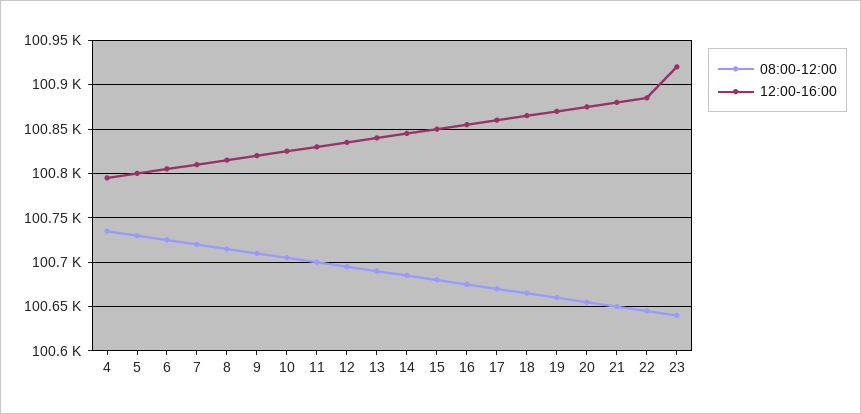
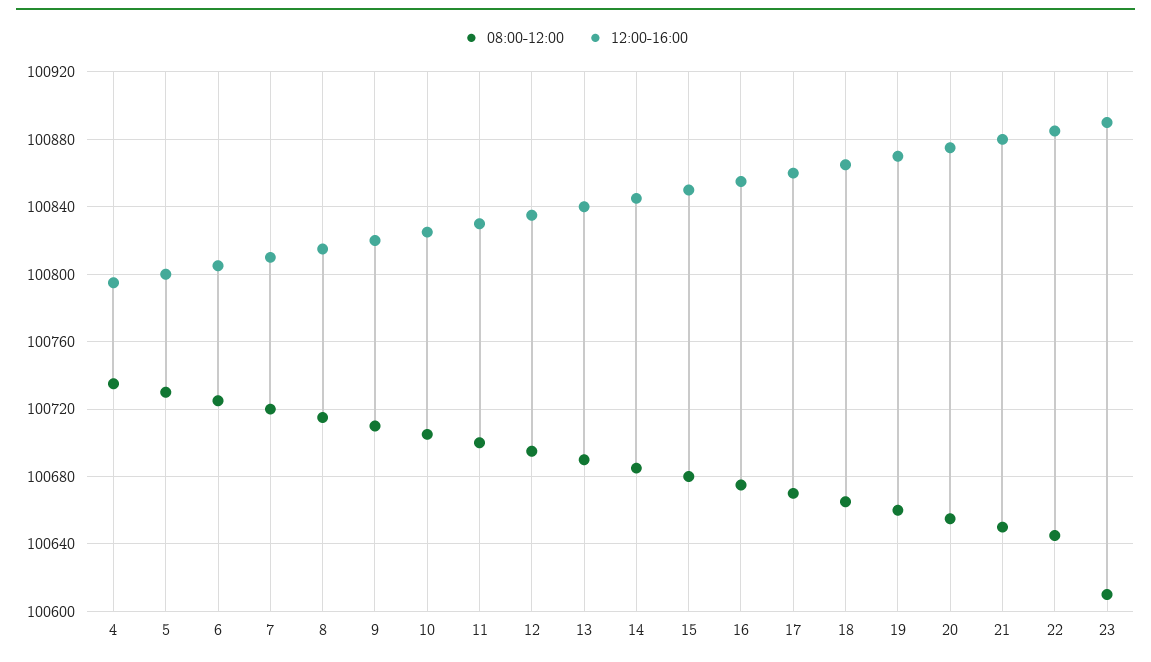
08:00-12:00, 23: 100640 -> 100610
12:00-16:00, 23: 100920 -> 100890

